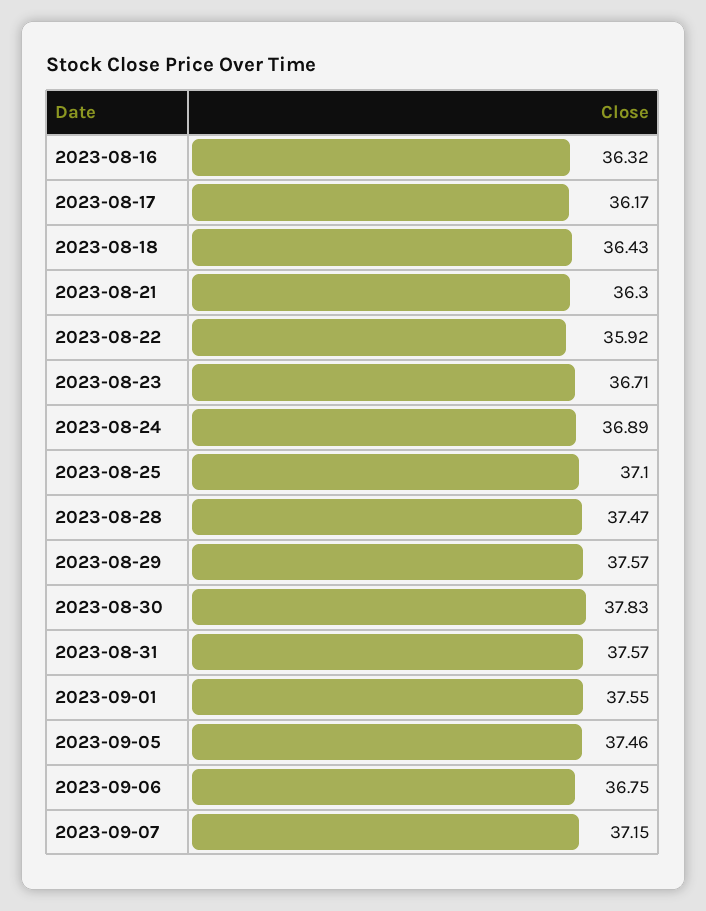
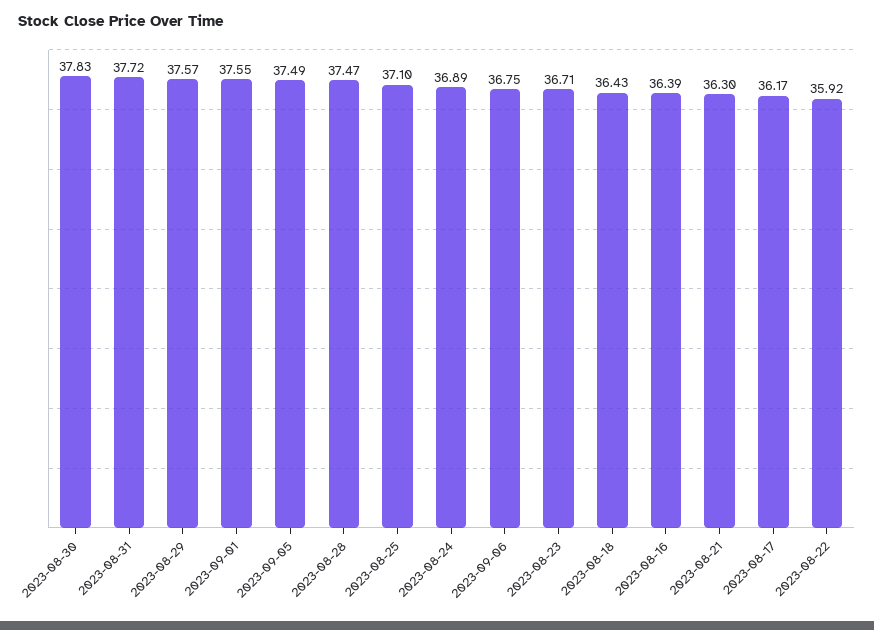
2023-08-16: 36.32 -> 36.39
2023-08-31: 37.57 -> 37.72
2023-09-05: 37.46 -> 37.49
2023-09-07: 37.15 -> none

